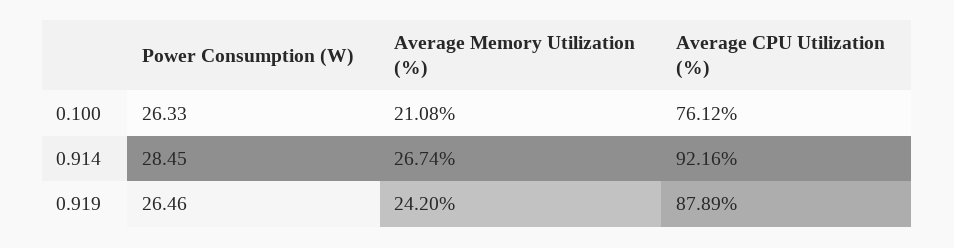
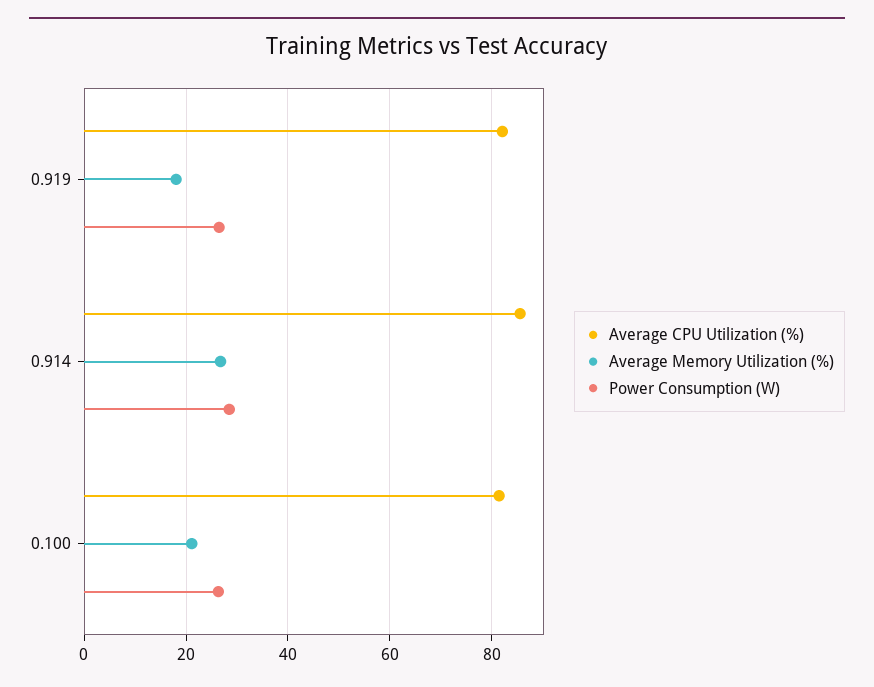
Average CPU Utilization (%), 0.100: 76.12 -> 82
Average CPU Utilization (%), 0.914: 92.16 -> 86
Average Memory Utilization (%), 0.919: 24.2 -> 18
Average CPU Utilization (%), 0.919: 87.89 -> 82

